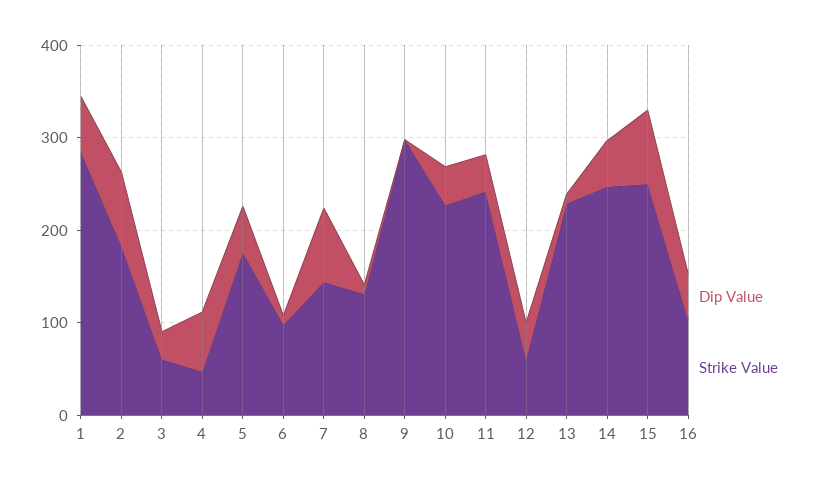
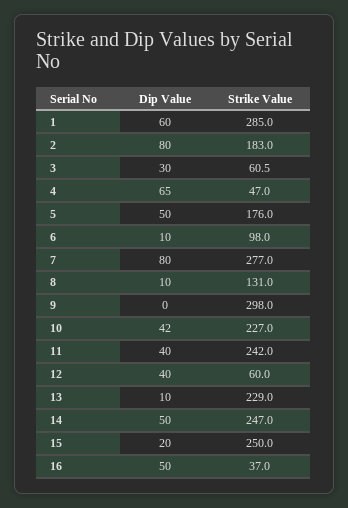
Strike Value, 7: 140 -> 277
Dip Value, 15: 80 -> 20
Strike Value, 16: 100 -> 37

